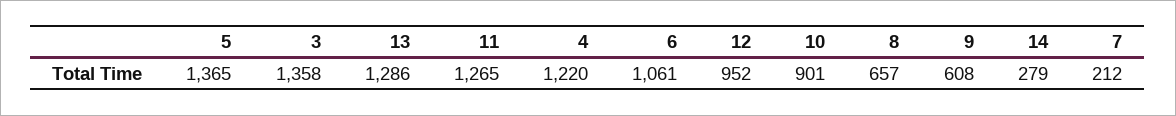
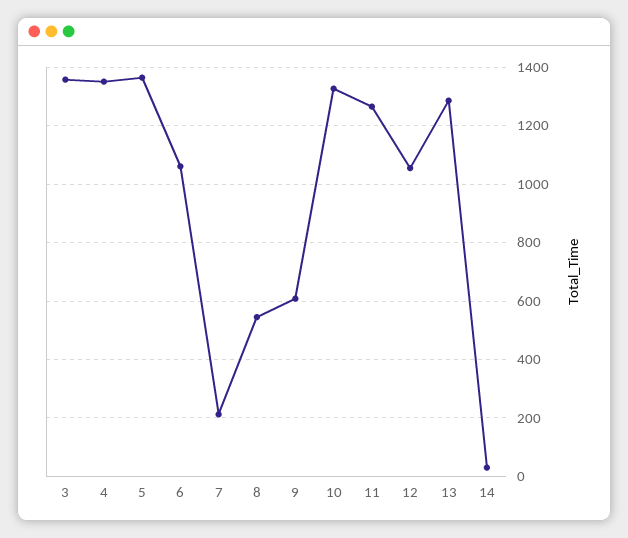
4: 1220 -> 1350
12: 952 -> 1050
10: 901 -> 1325
8: 657 -> 550
14: 279 -> 25

